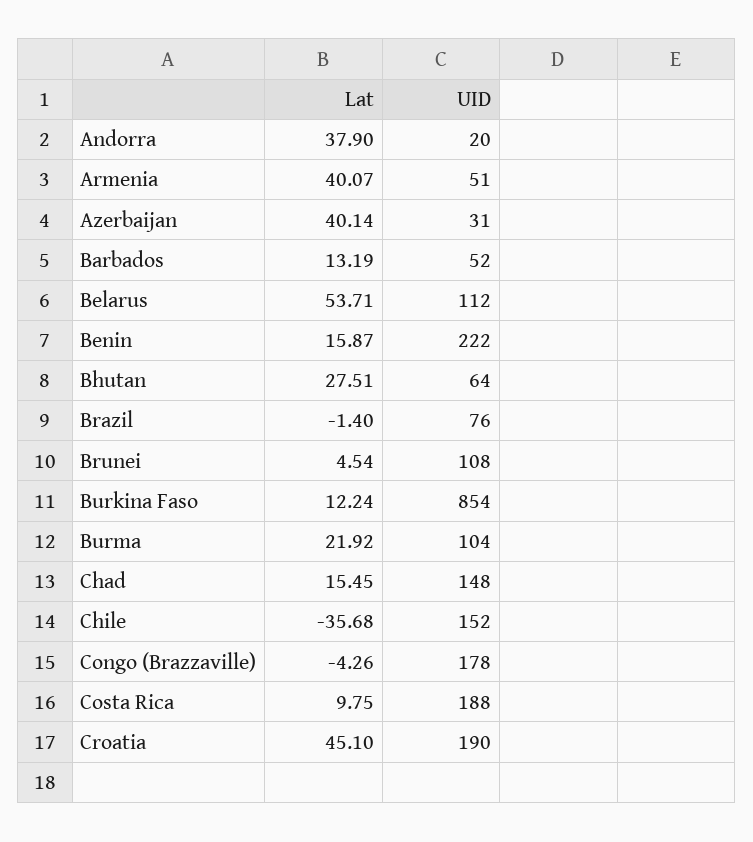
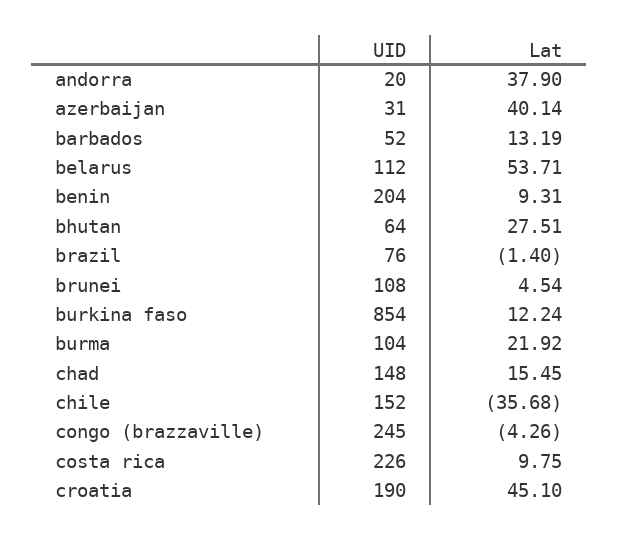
Lat, Armenia: 40.07 -> none
UID, Armenia: 51 -> none
Lat, Benin: 15.87 -> 9.31
UID, Benin: 222 -> 204
UID, Congo (Brazzaville): 178 -> 245
UID, Costa Rica: 188 -> 226

